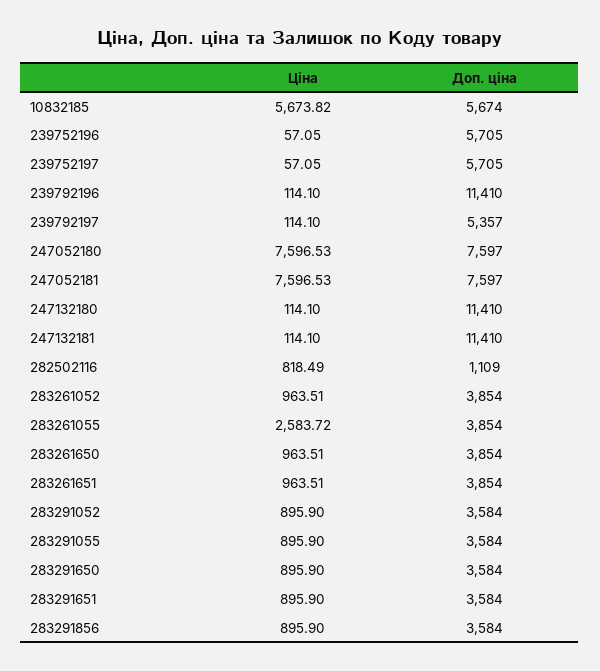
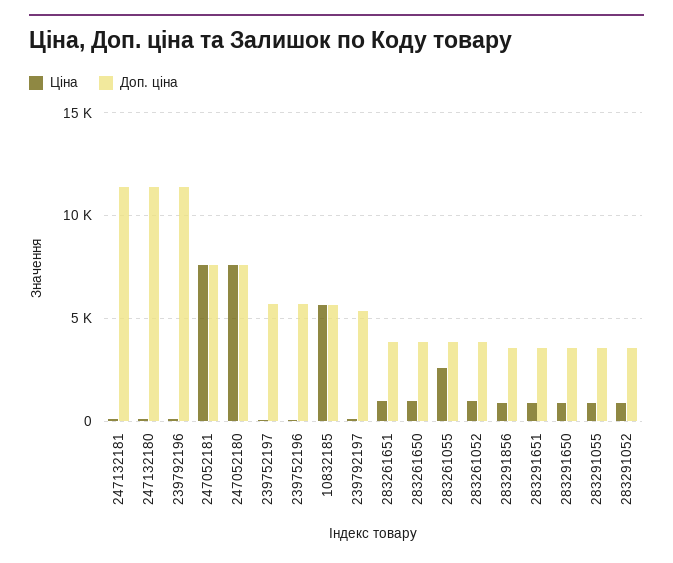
Ціна, 282502116: 818.49 -> none
Доп. ціна, 282502116: 1109 -> none

